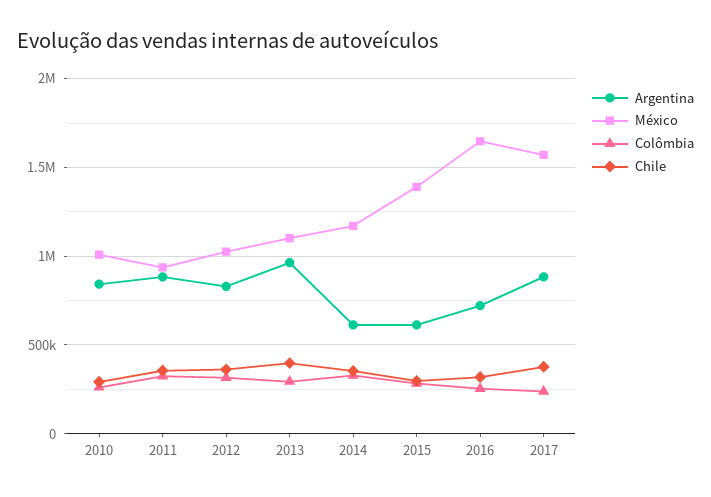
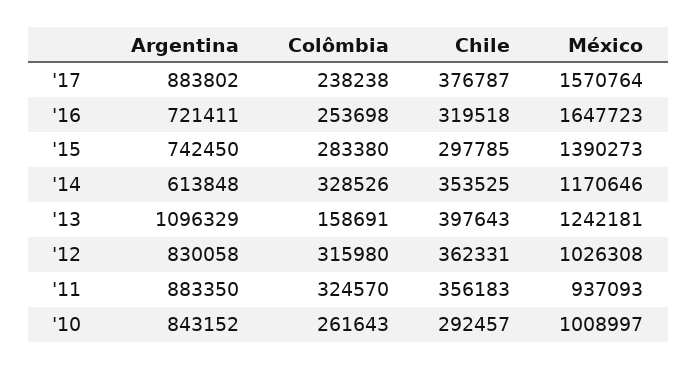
Argentina, 2013: 950000 -> 1096329
México, 2013: 1100000 -> 1242181
Colômbia, 2013: 300000 -> 158691
Argentina, 2015: 600000 -> 742450

